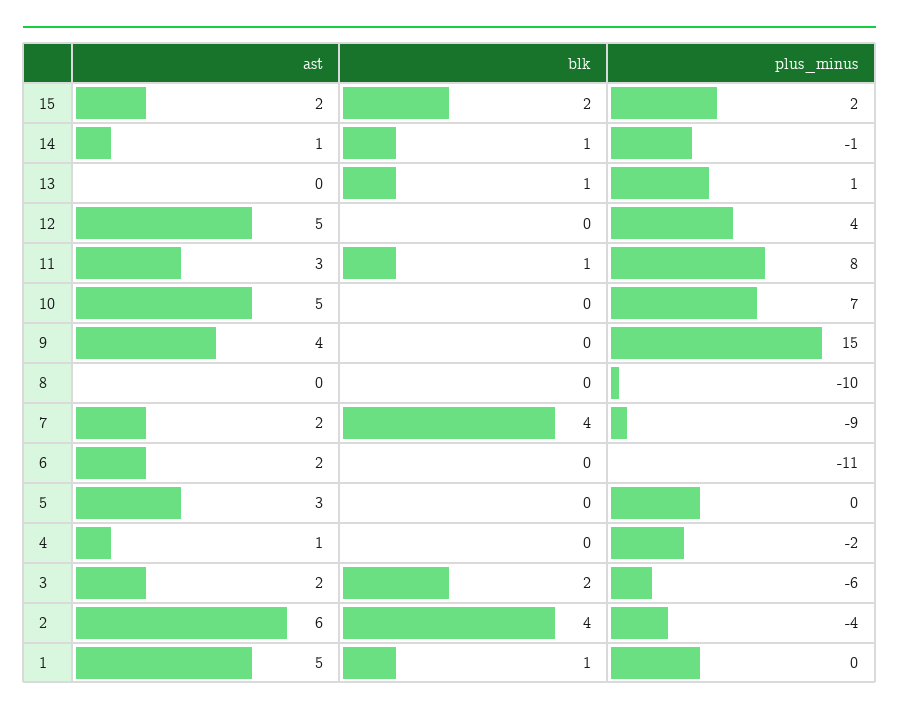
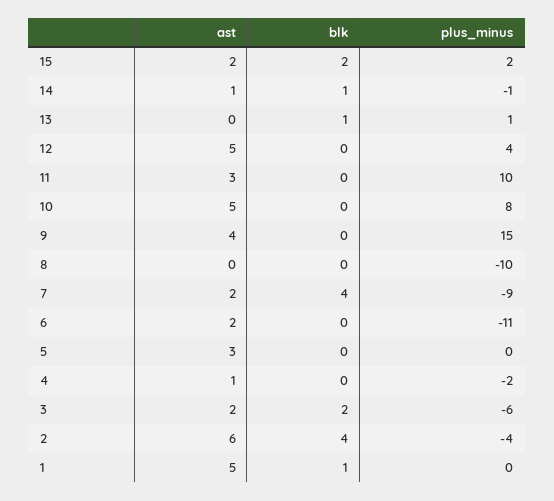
blk, 11: 1 -> 0
plus_minus, 11: 8 -> 10
plus_minus, 10: 7 -> 8

